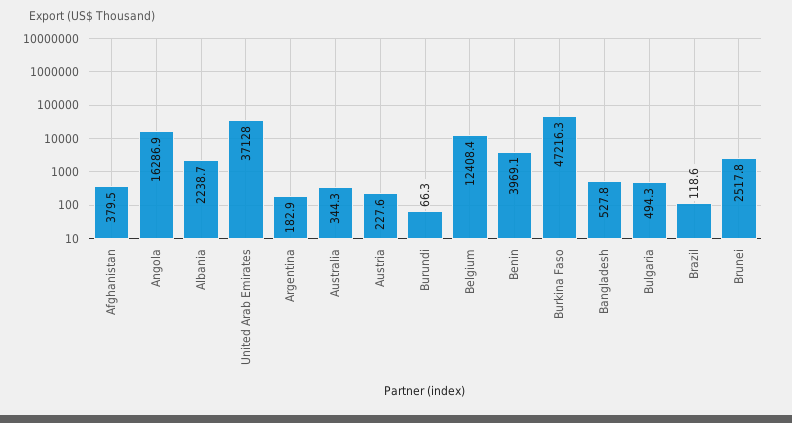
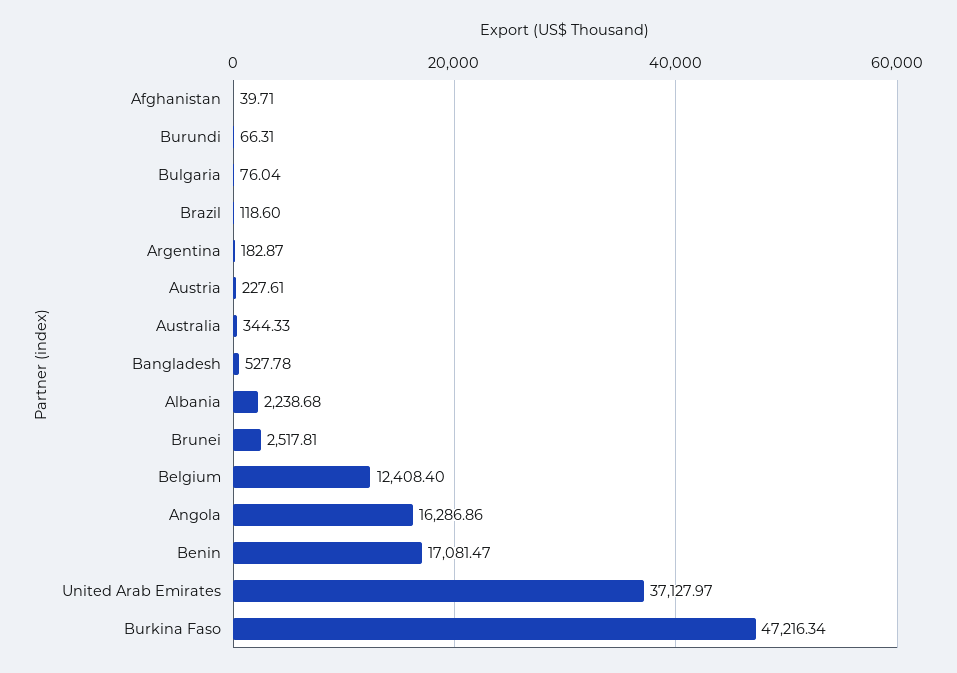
Afghanistan: 379.5 -> 39.71
Benin: 3969.1 -> 17081.47
Bulgaria: 494.3 -> 76.04

